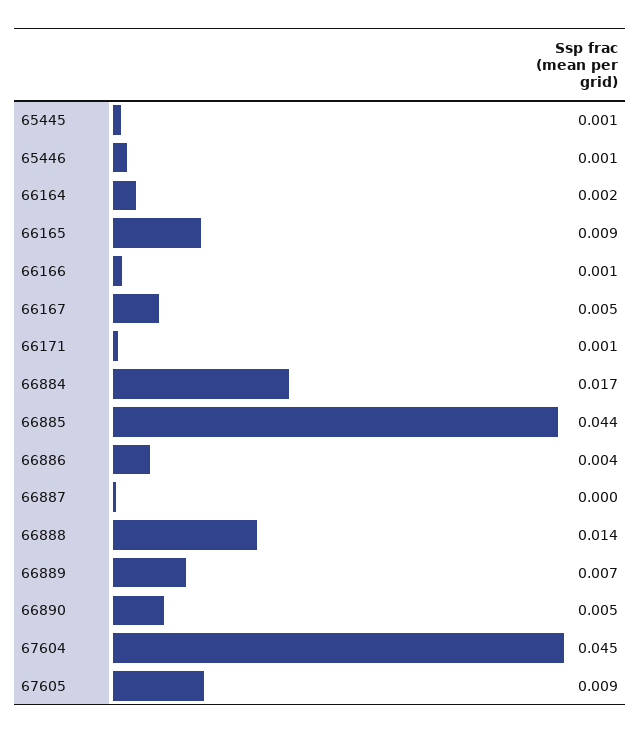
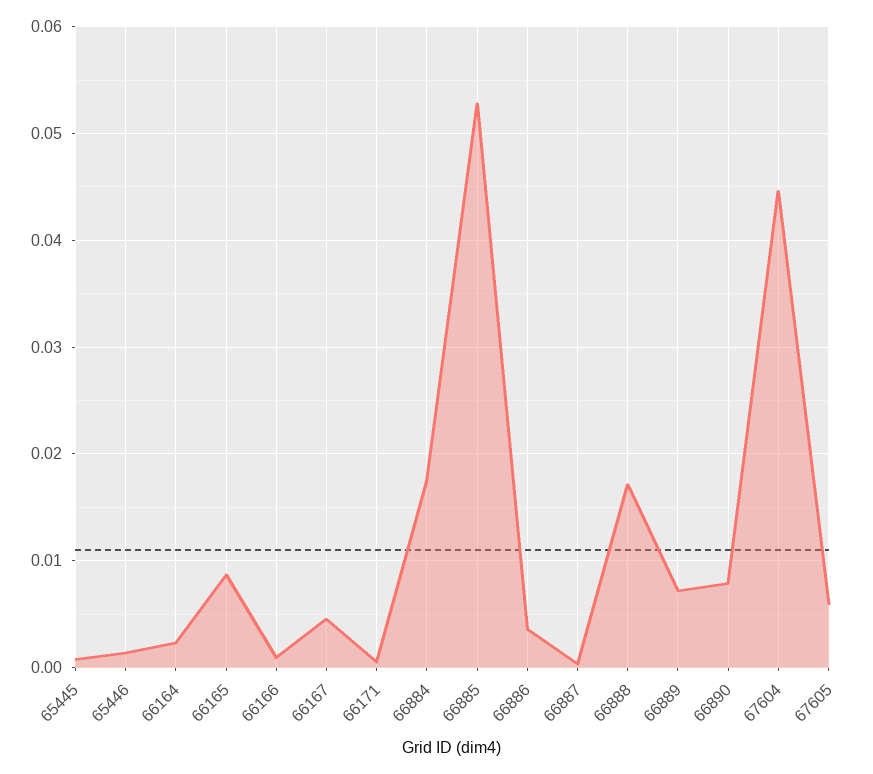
66885: 0.044 -> 0.053
66888: 0.014 -> 0.017
66890: 0.005 -> 0.008
67605: 0.009 -> 0.006

